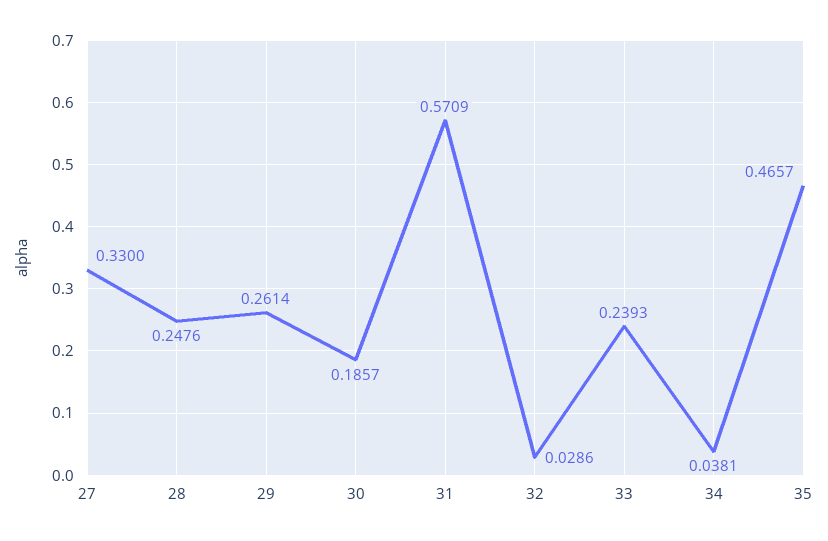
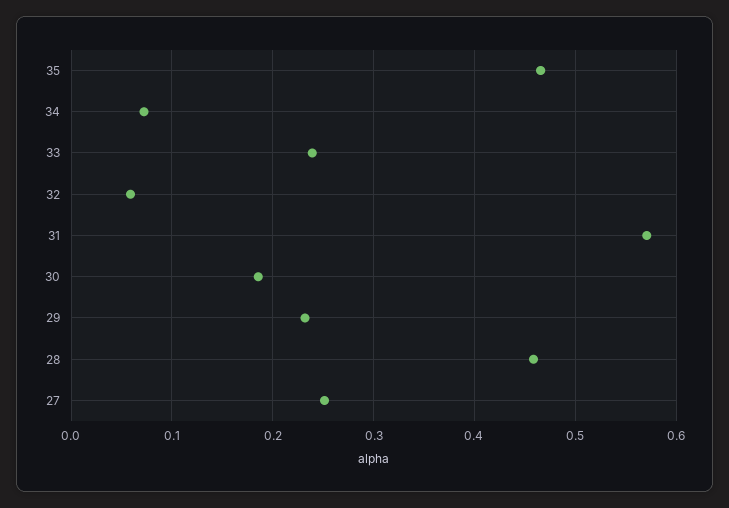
27: 0.33 -> 0.25
28: 0.2476 -> 0.46
29: 0.2614 -> 0.23
32: 0.0286 -> 0.06
34: 0.0381 -> 0.07

